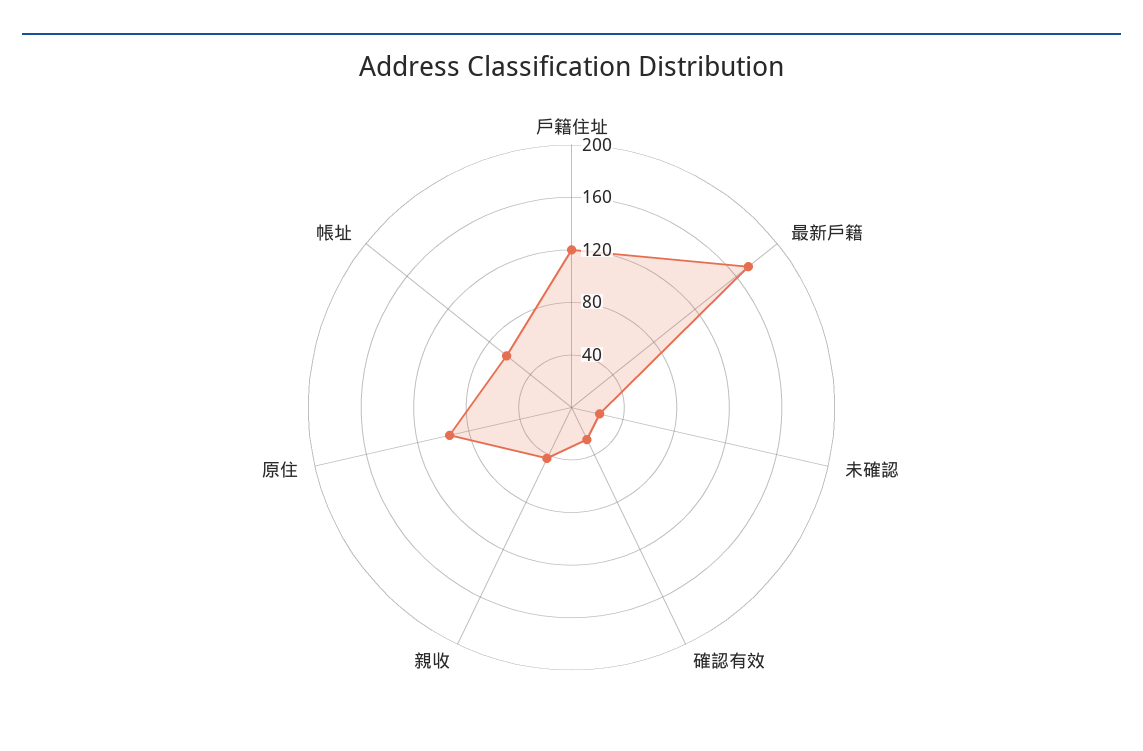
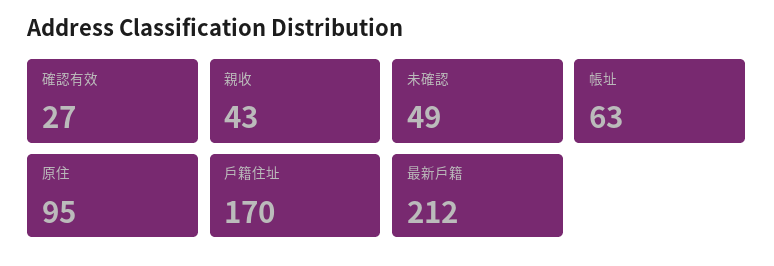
戶籍住址: 120 -> 170
最新戶籍: 170 -> 212
未確認: 20 -> 49

